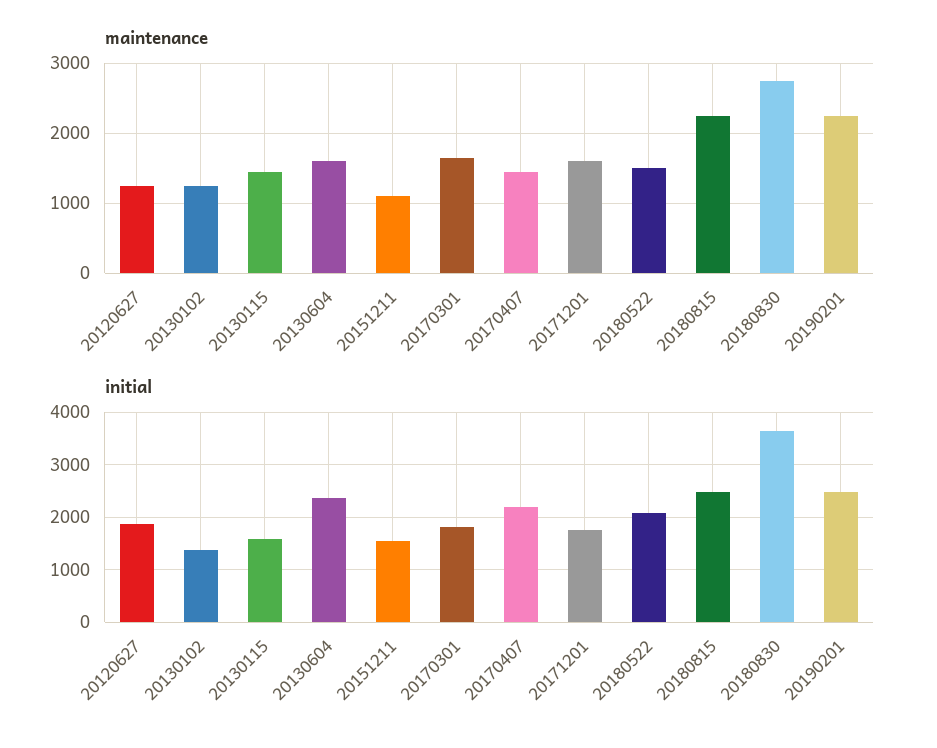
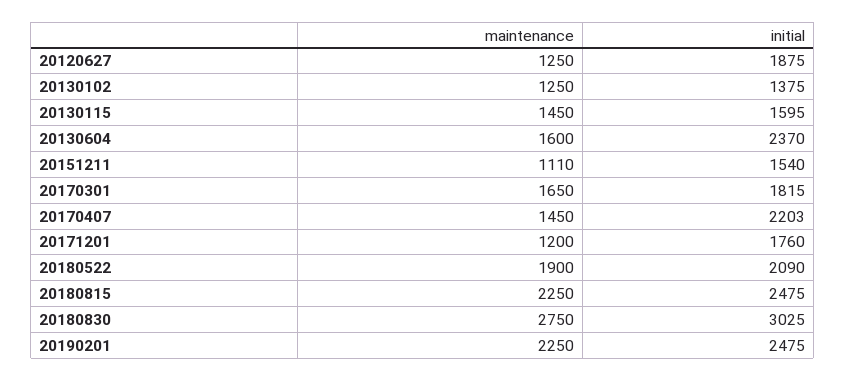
maintenance, 20171201: 1600 -> 1200
maintenance, 20180522: 1500 -> 1900
initial, 20180830: 3600 -> 3025

